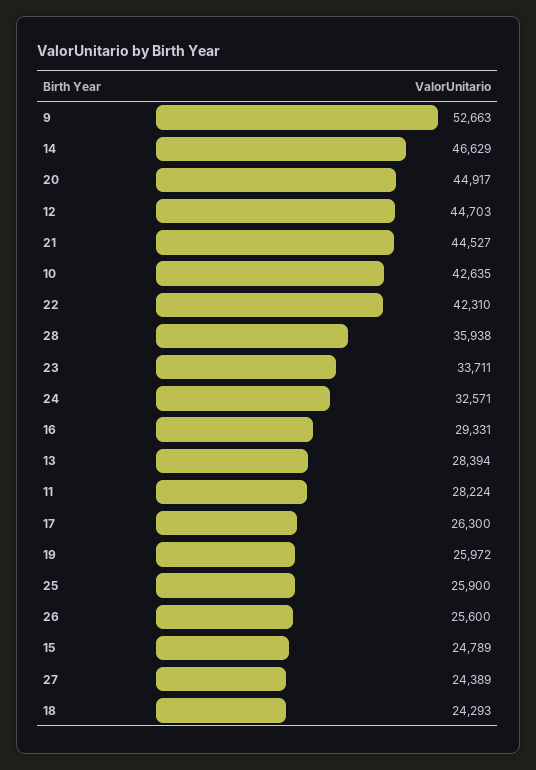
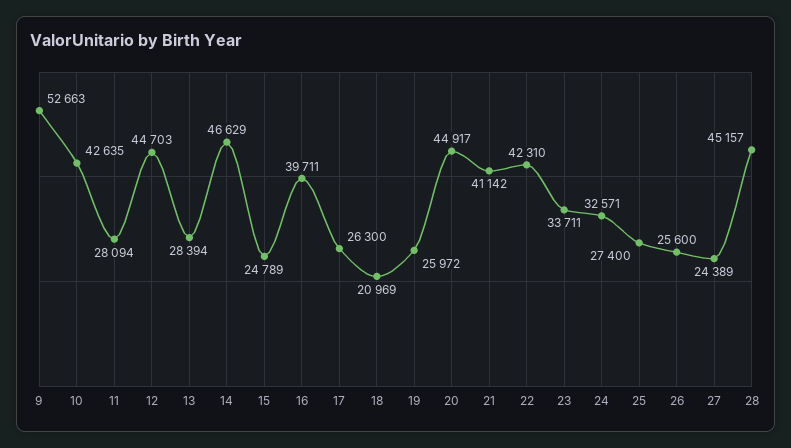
21: 44527 -> 41142
28: 35938 -> 45157
16: 29331 -> 39711
11: 28224 -> 28094
25: 25900 -> 27400
18: 24293 -> 20969

